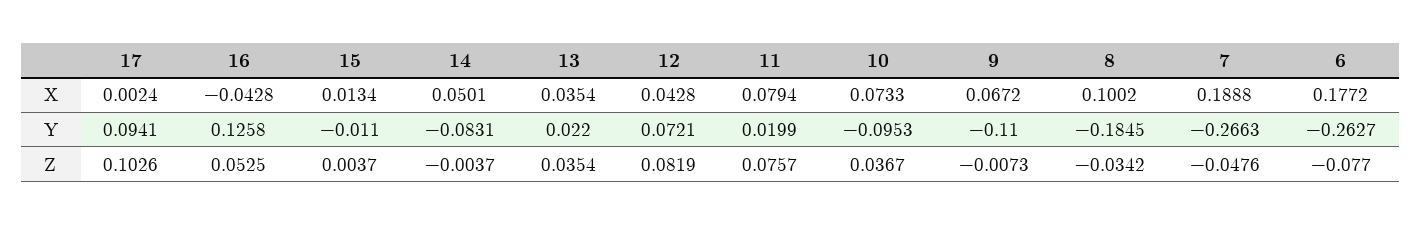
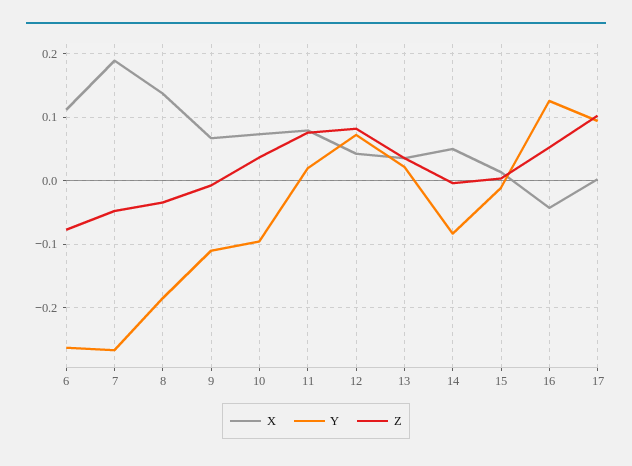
X, 8: 0.1002 -> 0.14
X, 6: 0.1772 -> 0.11

